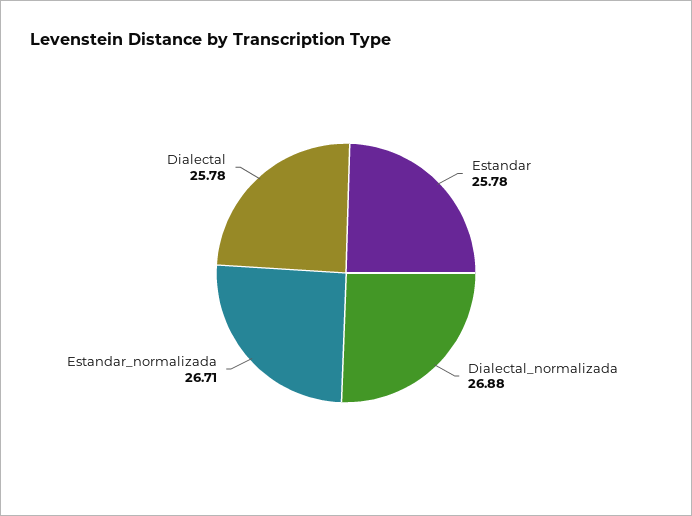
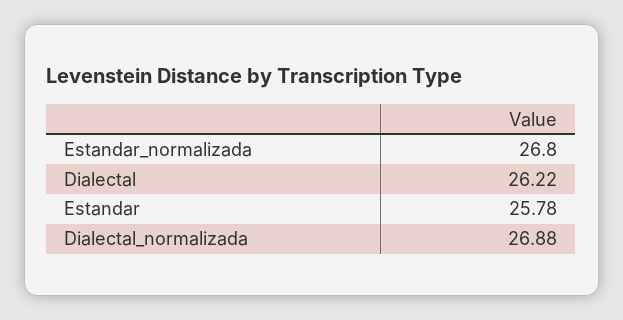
Estandar_normalizada: 26.71 -> 26.8
Dialectal: 25.78 -> 26.22

